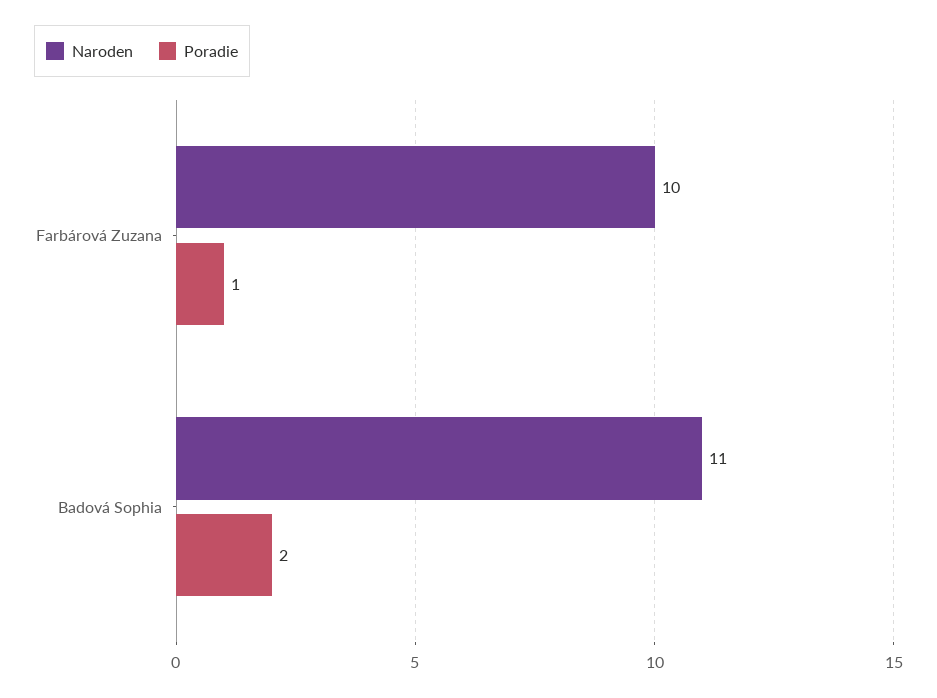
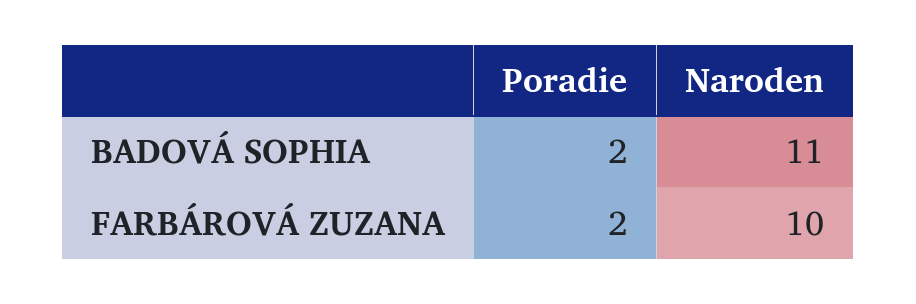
Poradie, Farbárová Zuzana: 1 -> 2

